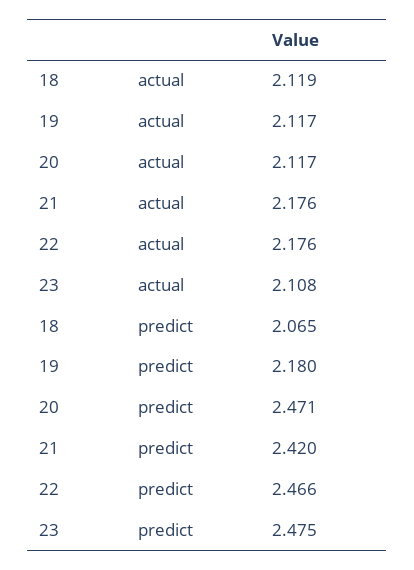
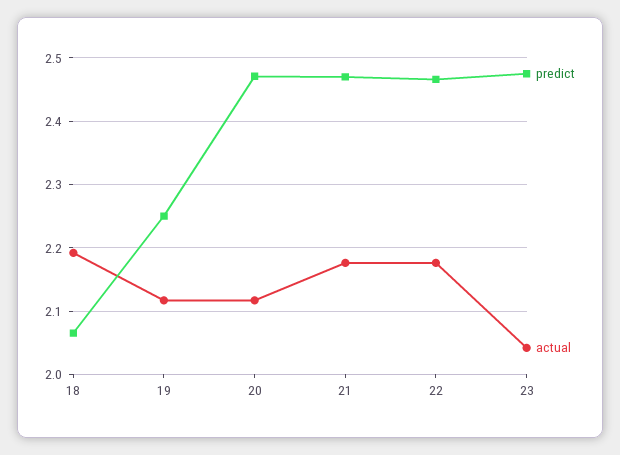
actual, 18: 2.119 -> 2.19
actual, 23: 2.108 -> 2.04
predict, 19: 2.18 -> 2.25
predict, 21: 2.42 -> 2.47

